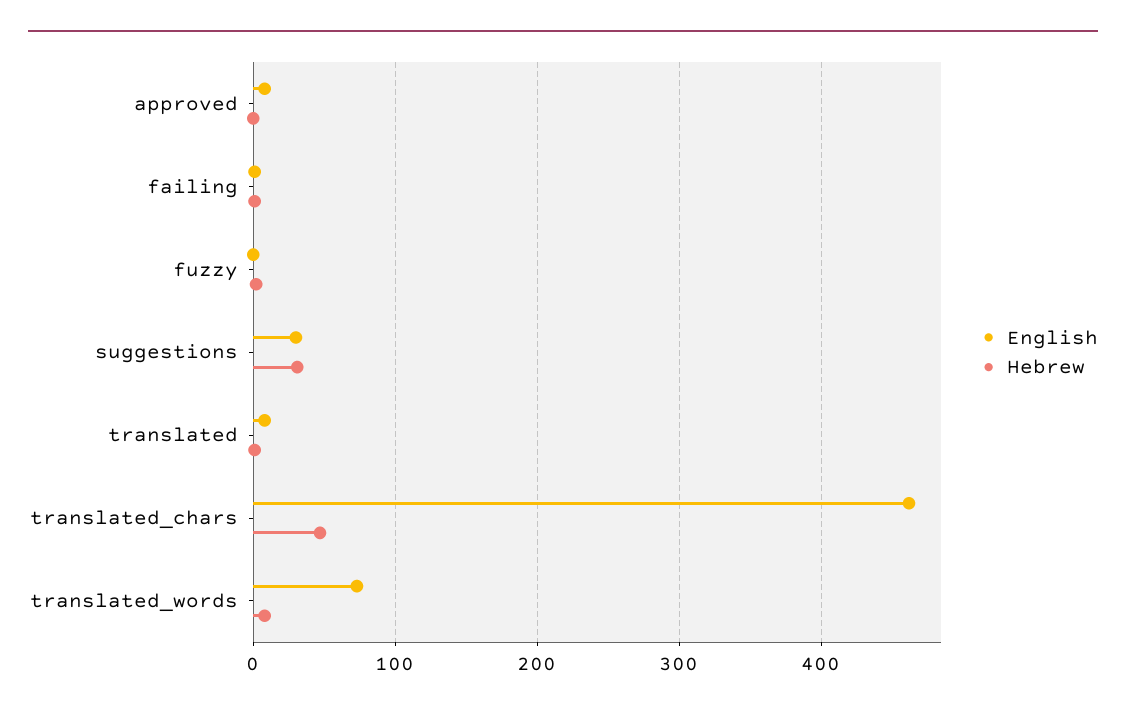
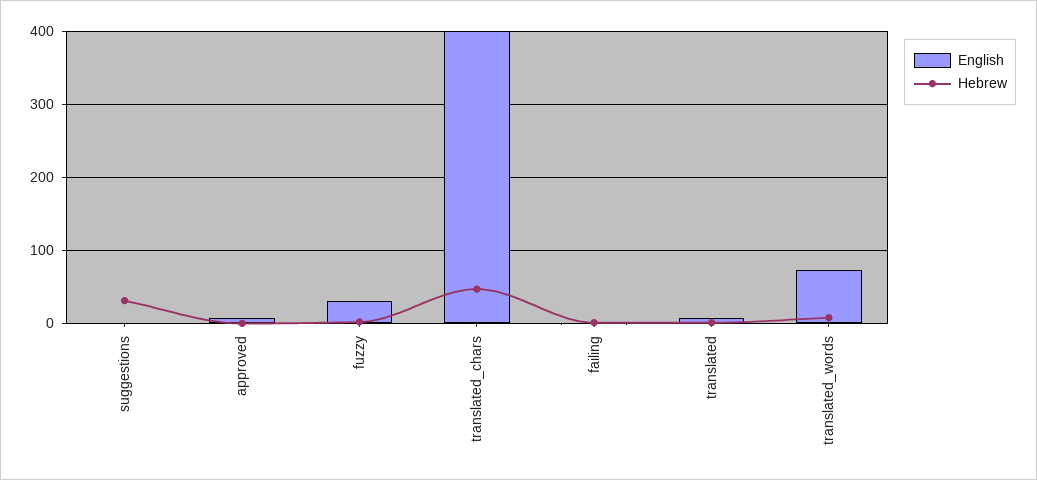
English, fuzzy: 0 -> 30
English, suggestions: 30 -> 0
English, translated_chars: 460 -> 400

